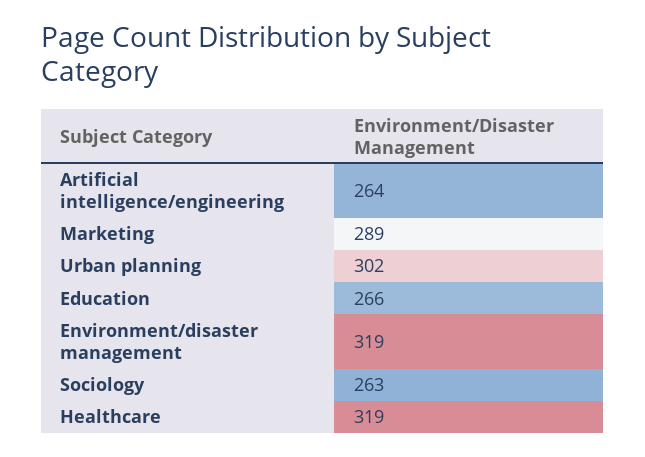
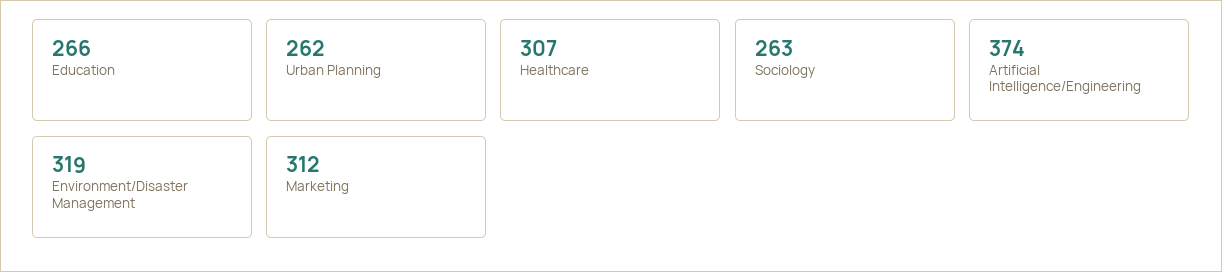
Artificial intelligence/engineering: 264 -> 374
Marketing: 289 -> 312
Urban planning: 302 -> 262
Healthcare: 319 -> 307

